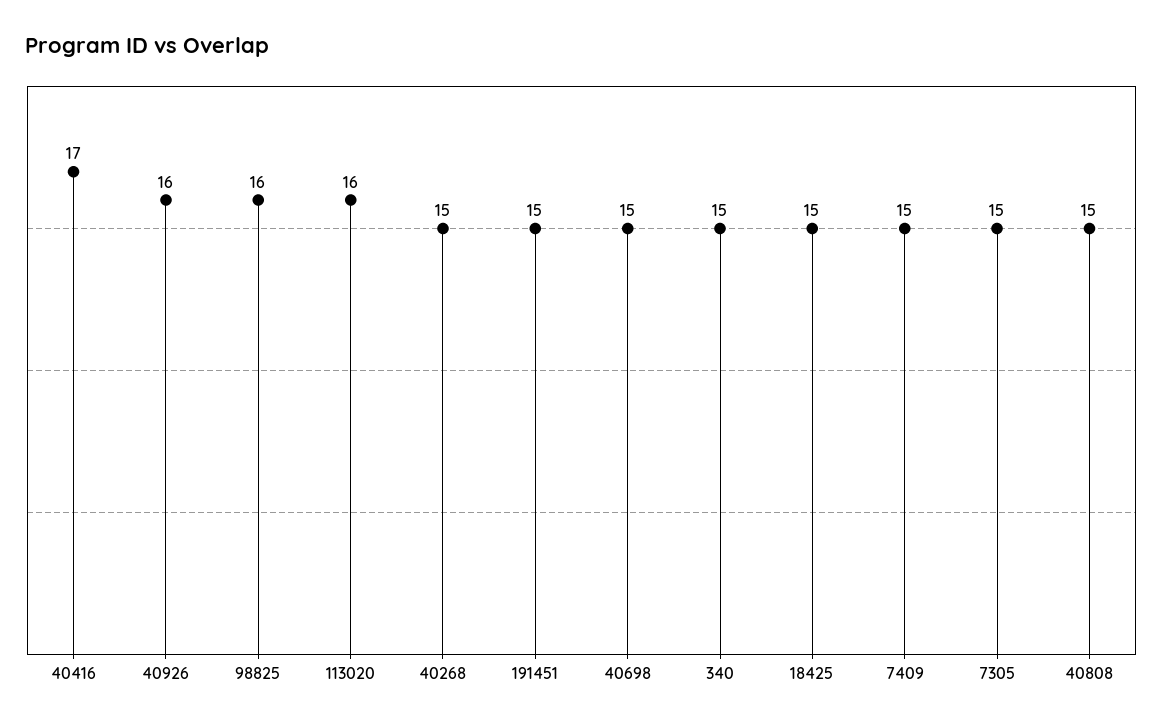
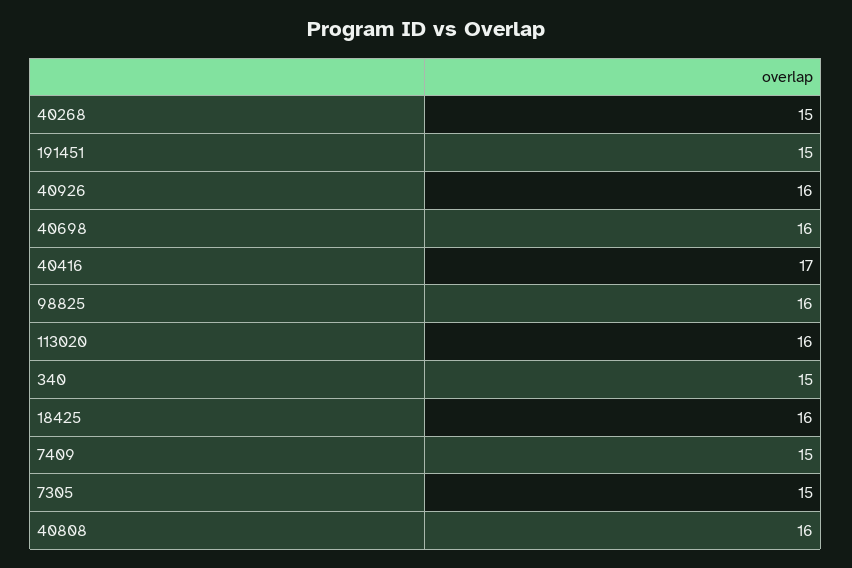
40698: 15 -> 16
18425: 15 -> 16
40808: 15 -> 16

